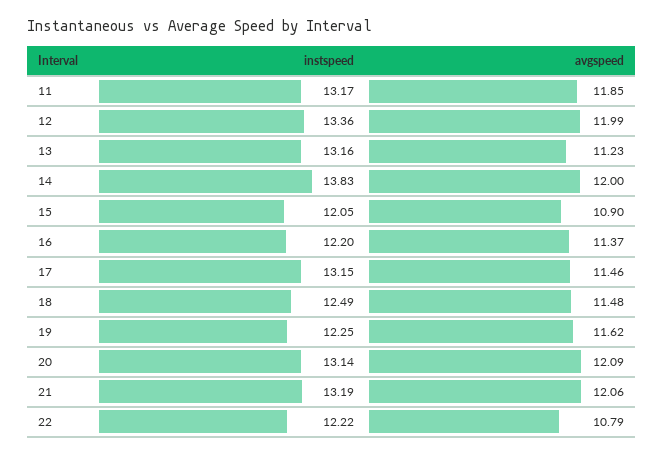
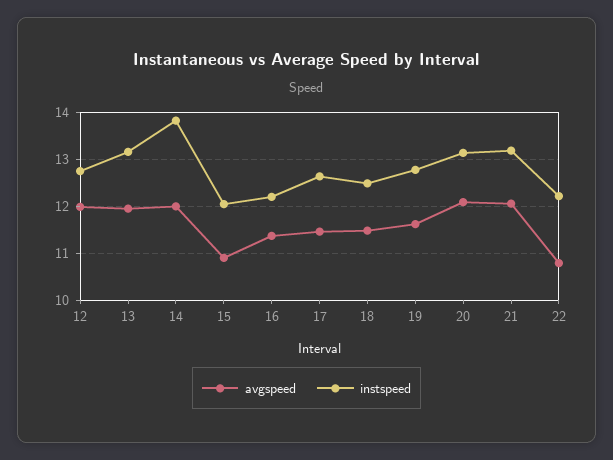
instspeed, 11: 13.17 -> none
avgspeed, 11: 11.85 -> none
instspeed, 12: 13.36 -> 12.8
avgspeed, 13: 11.23 -> 12
instspeed, 17: 13.15 -> 12.6
instspeed, 19: 12.25 -> 12.8

